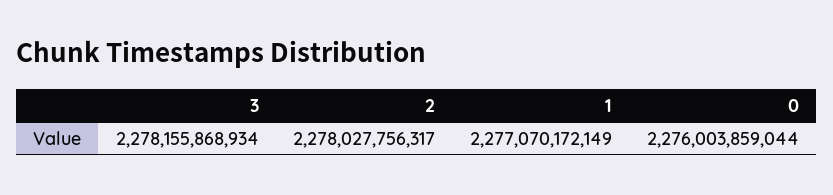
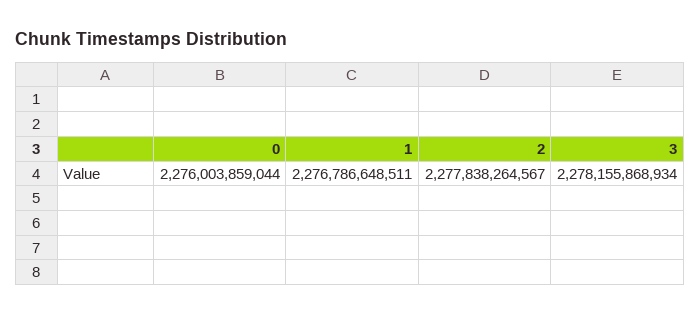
2: 2278027756317 -> 2277838264567
1: 2277070172149 -> 2276786648511

